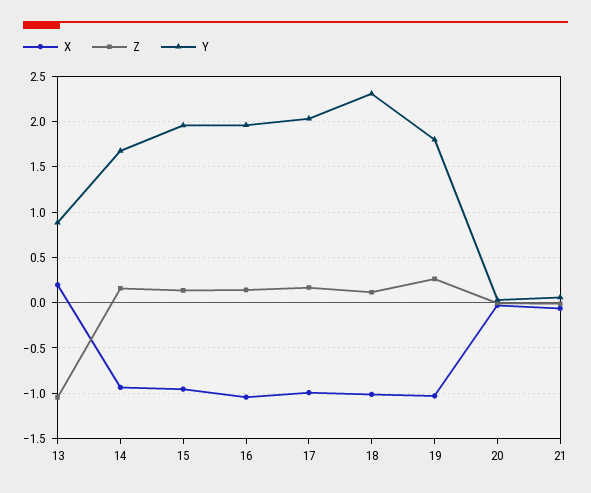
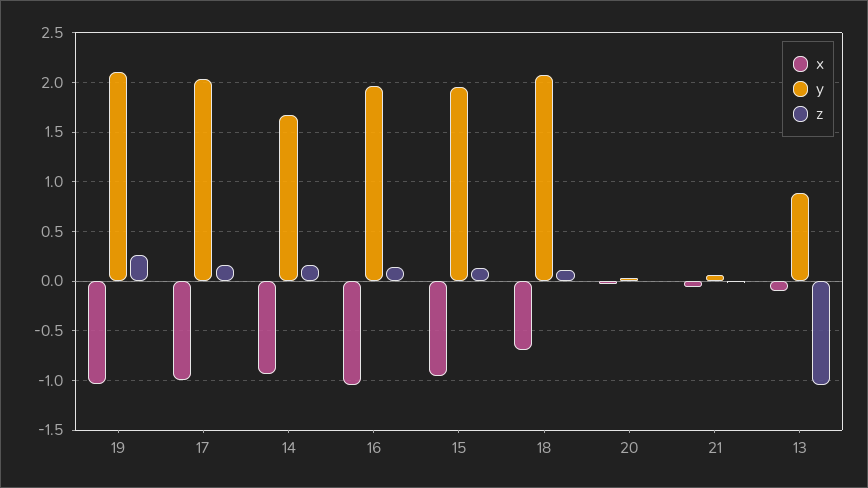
X, 13: 0.2 -> -0.1
X, 18: -1 -> -0.7
Y, 18: 2.3 -> 2.1
Y, 19: 1.8 -> 2.1

